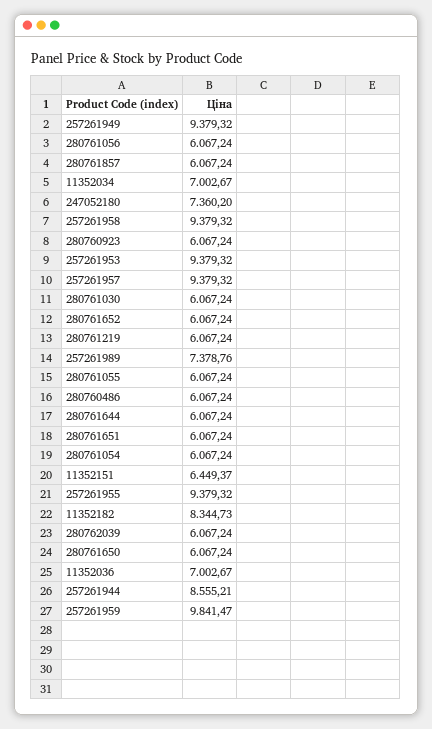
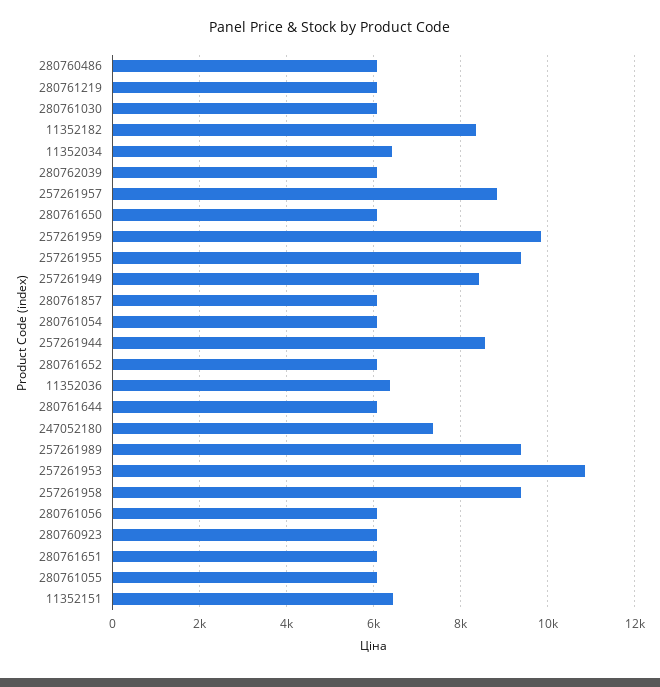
257261949: 9379.32 -> 8400
11352034: 7002.67 -> 6400
257261953: 9379.32 -> 10800
257261957: 9379.32 -> 8800
257261989: 7378.76 -> 9400
11352036: 7002.67 -> 6400

